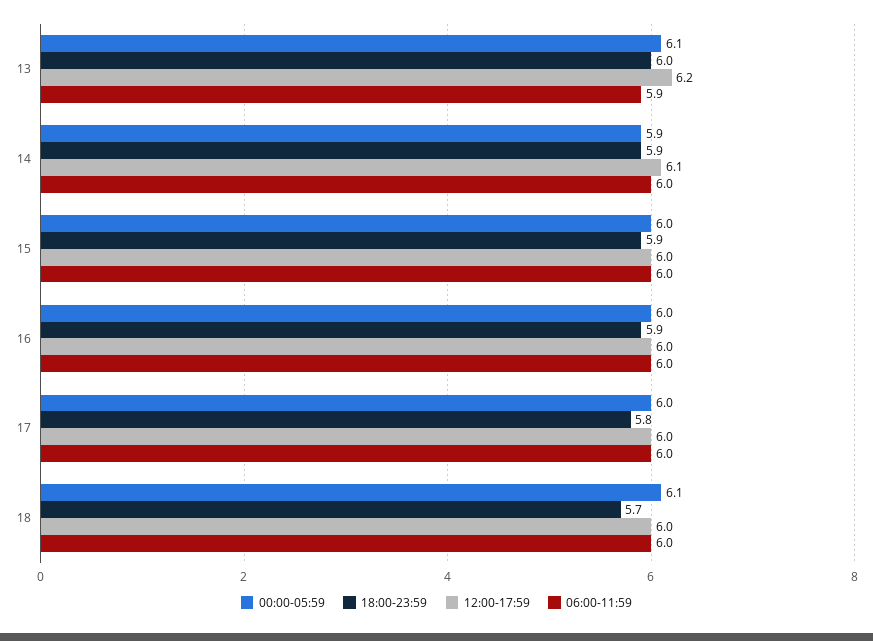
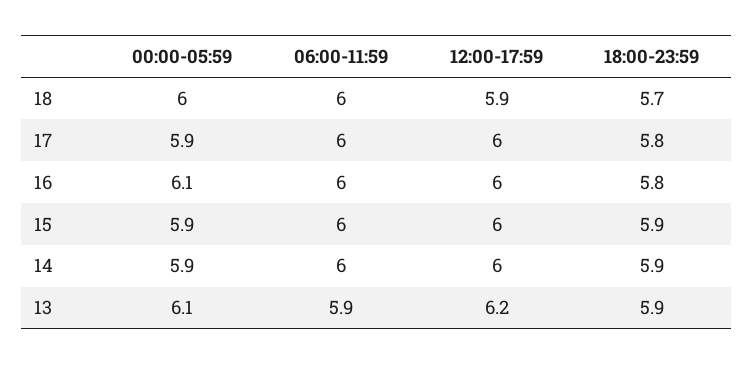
18:00-23:59, 13: 6 -> 5.9
12:00-17:59, 14: 6.1 -> 6
00:00-05:59, 15: 6 -> 5.9
00:00-05:59, 16: 6 -> 6.1
18:00-23:59, 16: 5.9 -> 5.8
00:00-05:59, 17: 6 -> 5.9
00:00-05:59, 18: 6.1 -> 6
12:00-17:59, 18: 6 -> 5.9

